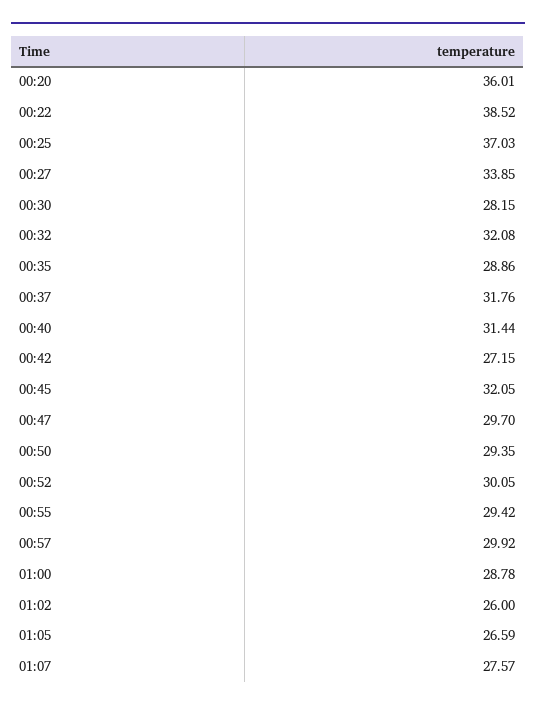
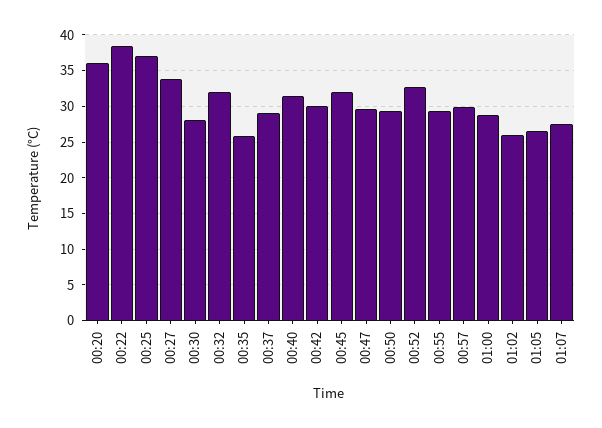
00:35: 28.86 -> 26
00:37: 31.76 -> 29
00:42: 27.15 -> 30
00:52: 30.05 -> 33

